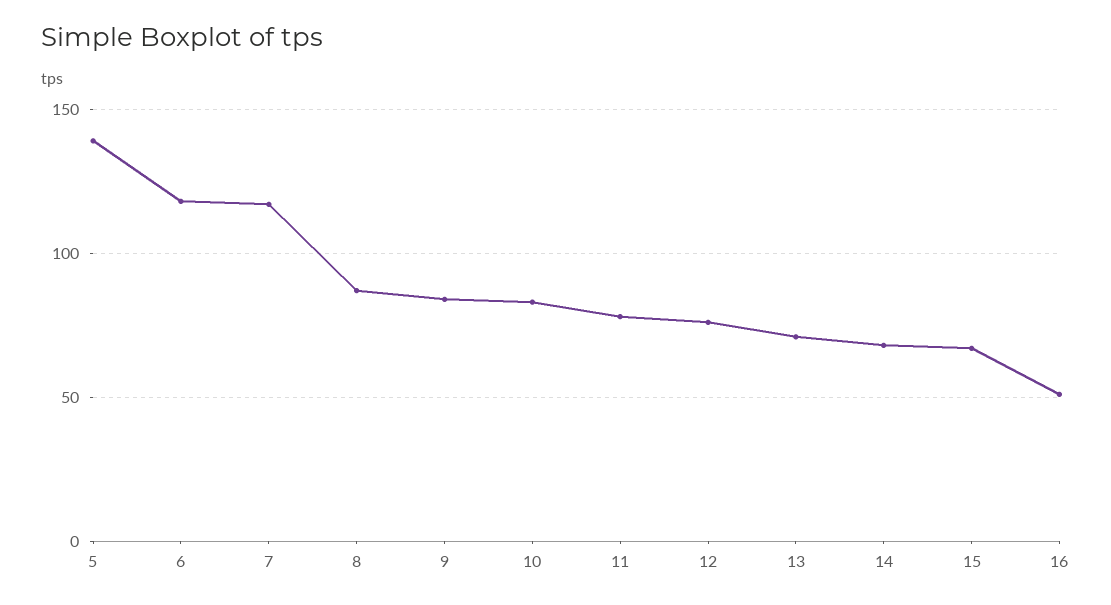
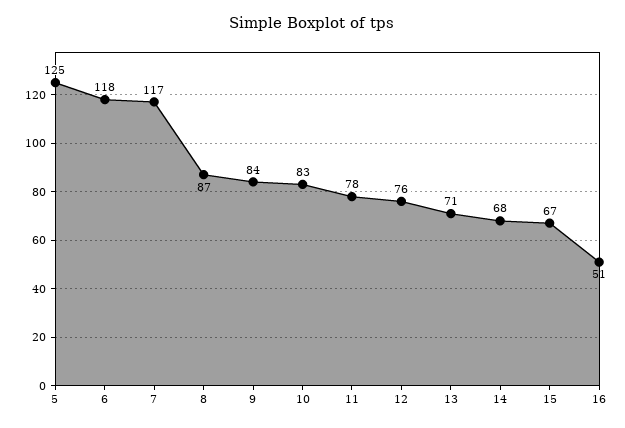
5: 140 -> 125

